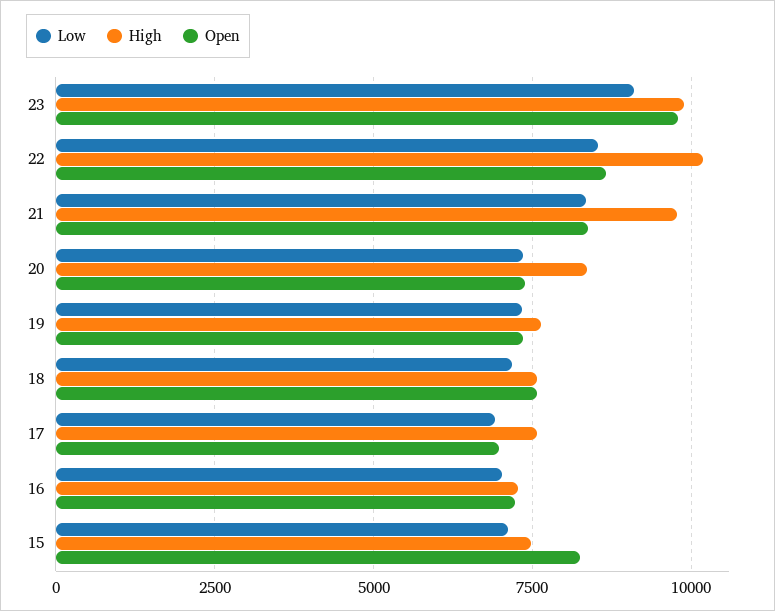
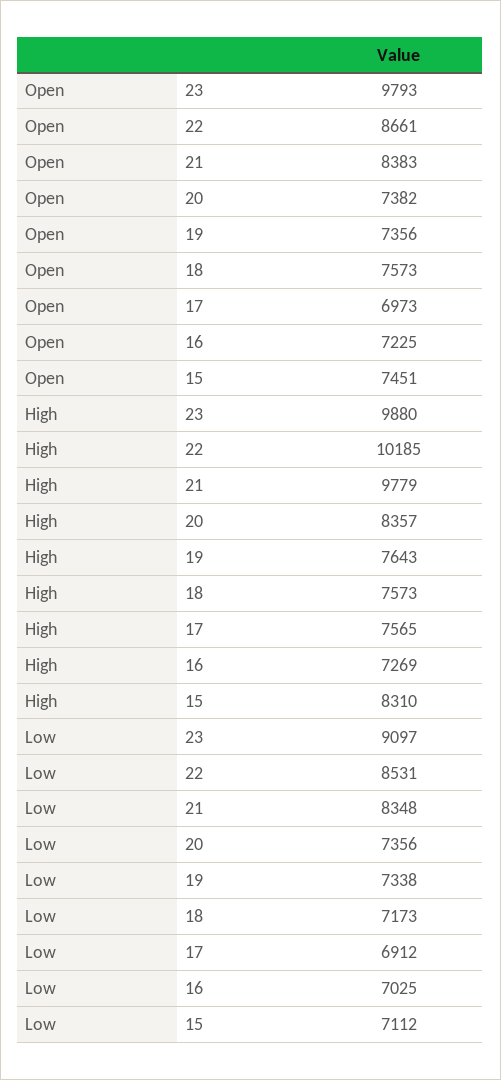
High, 15: 7500 -> 8310
Open, 15: 8250 -> 7451

